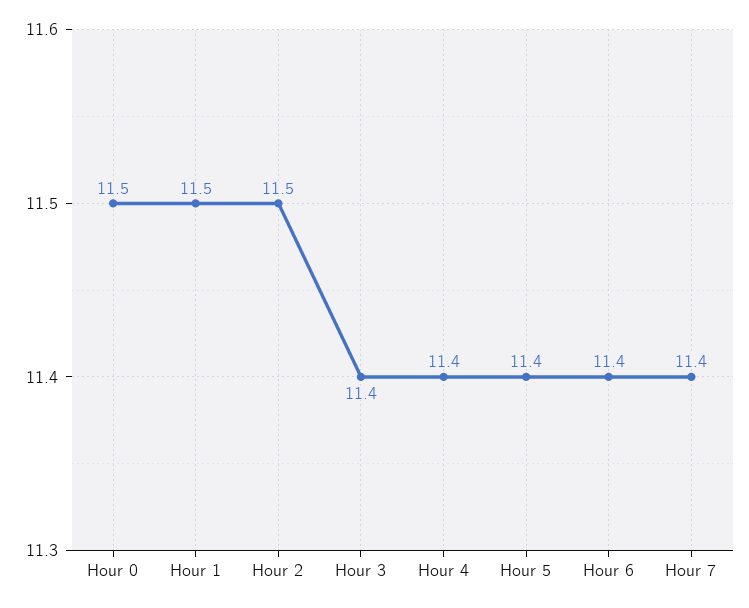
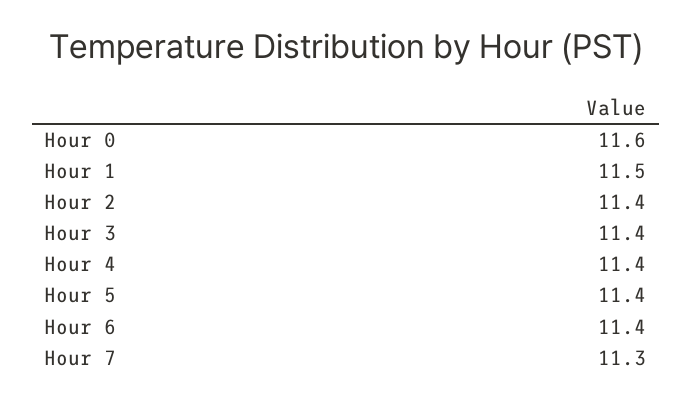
Hour 0: 11.5 -> 11.6
Hour 2: 11.5 -> 11.4
Hour 7: 11.4 -> 11.3

